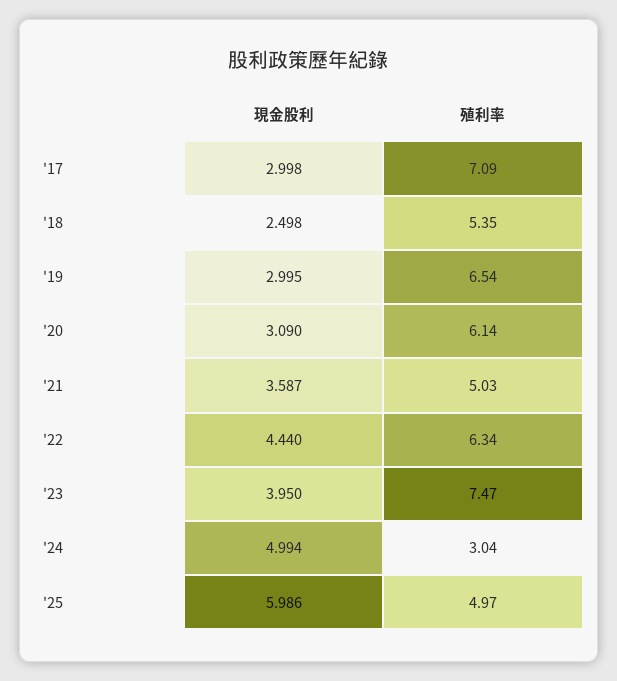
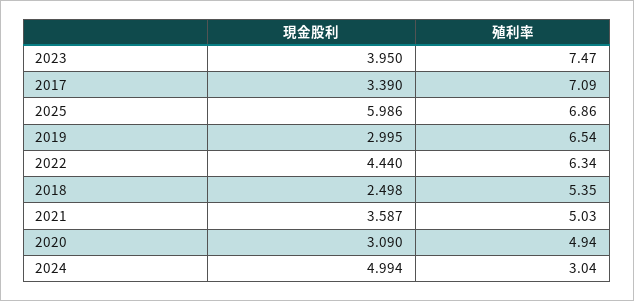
現金股利, '17: 2.998 -> 3.39
殖利率, '20: 6.14 -> 4.94
殖利率, '25: 4.97 -> 6.86

